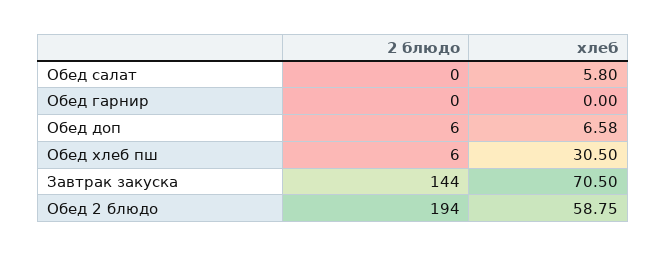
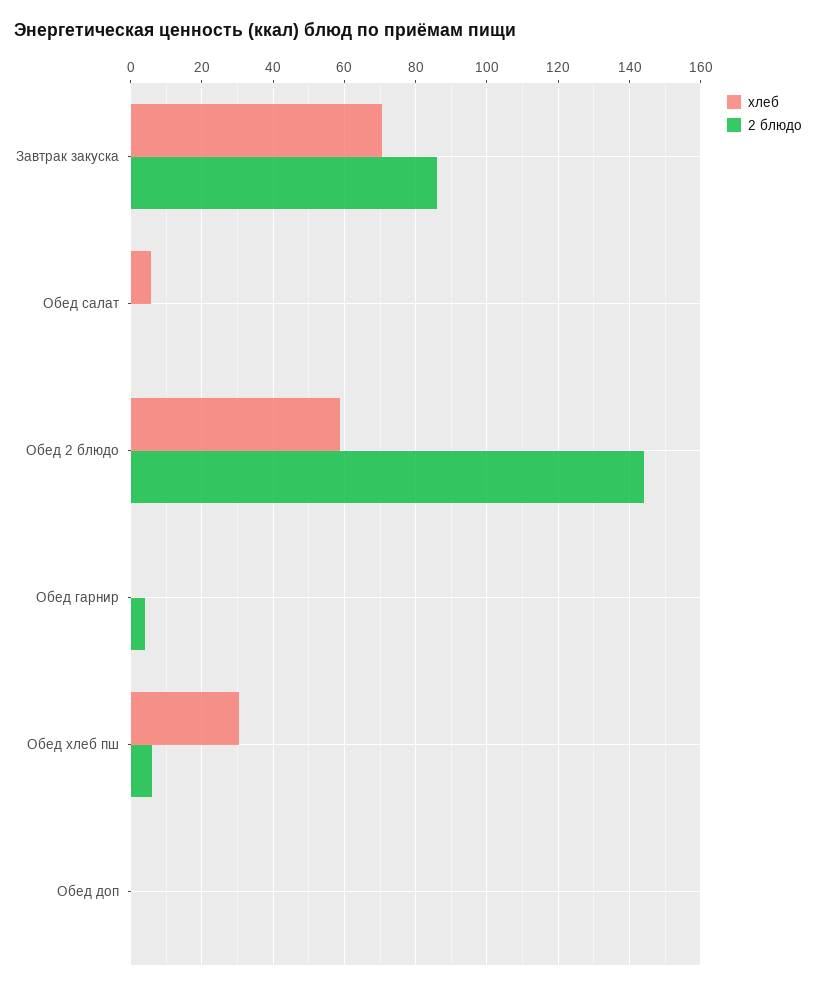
2 блюдо, Обед гарнир: 0 -> 4
2 блюдо, Обед доп: 6 -> 0
хлеб, Обед доп: 6.58 -> 0
2 блюдо, Завтрак закуска: 144 -> 86
2 блюдо, Обед 2 блюдо: 194 -> 144

